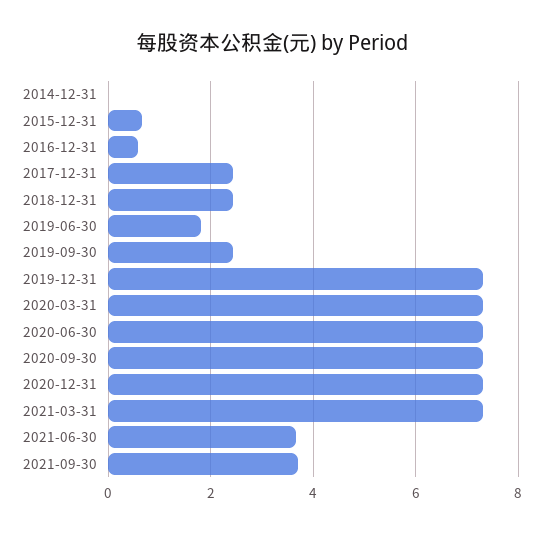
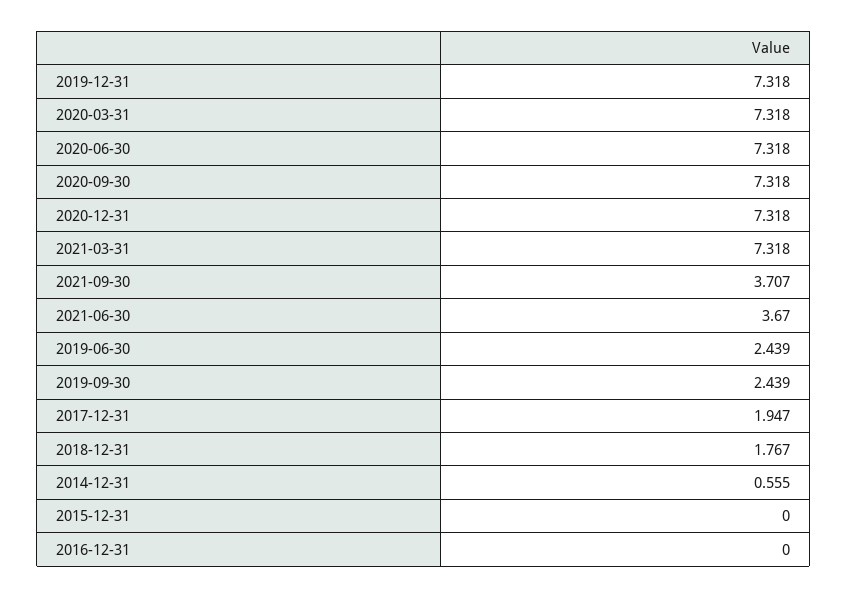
2014-12-31: 0 -> 0.555
2015-12-31: 0.6 -> 0
2016-12-31: 0.6 -> 0
2017-12-31: 2.4 -> 1.947
2018-12-31: 2.4 -> 1.767
2019-06-30: 1.8 -> 2.439

